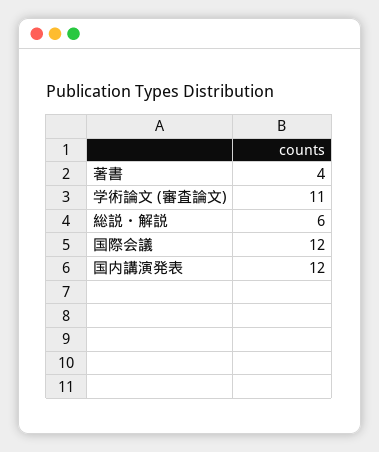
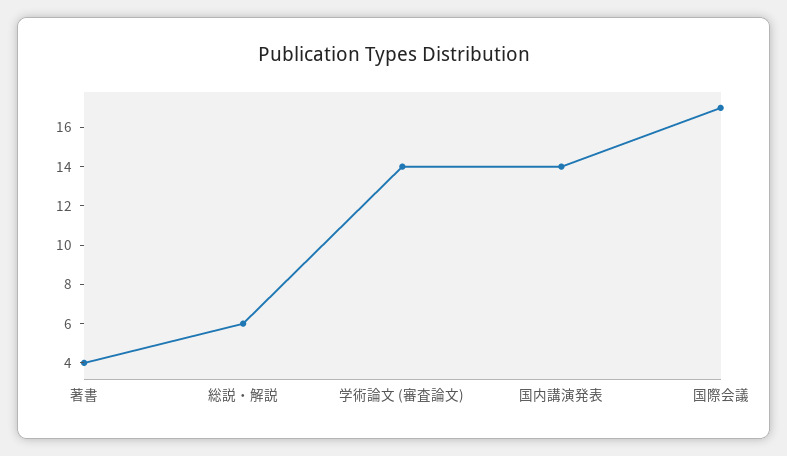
学術論文 (審査論文): 11 -> 14
国際会議: 12 -> 17
国内講演発表: 12 -> 14

